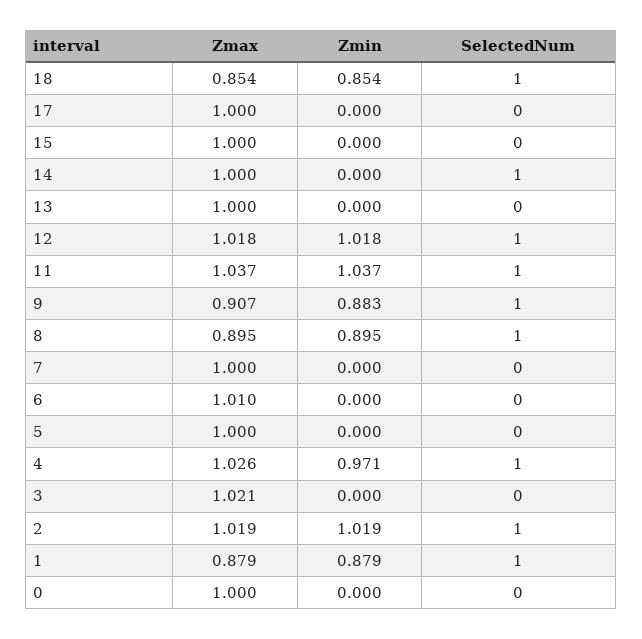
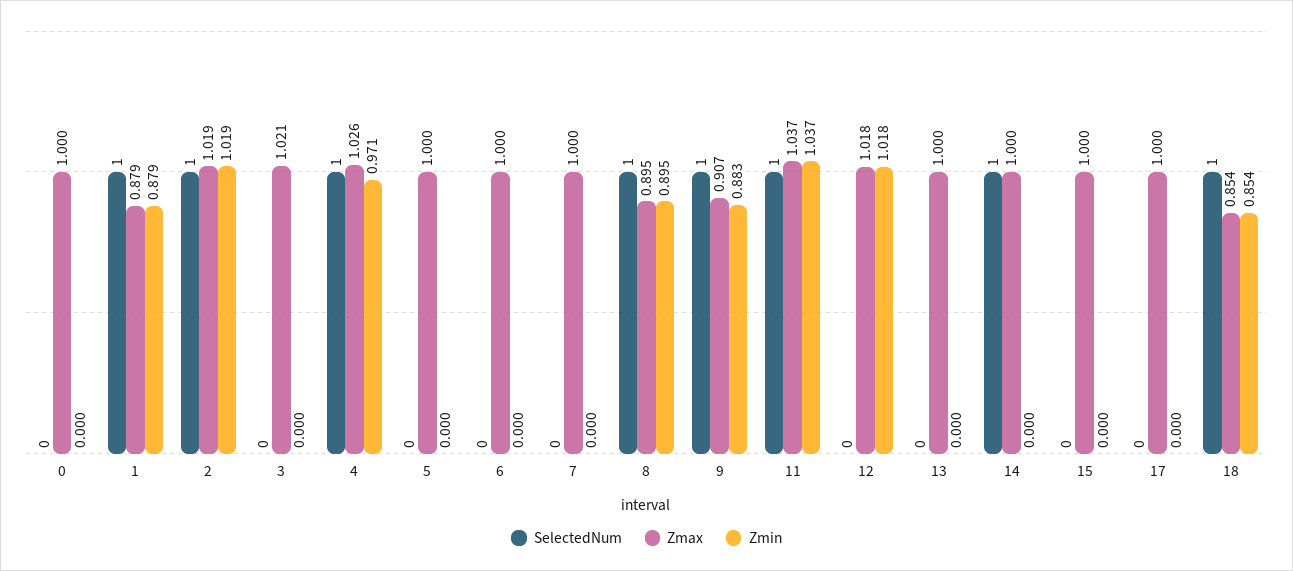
SelectedNum, 12: 1 -> 0
Zmax, 6: 1.01 -> 1

